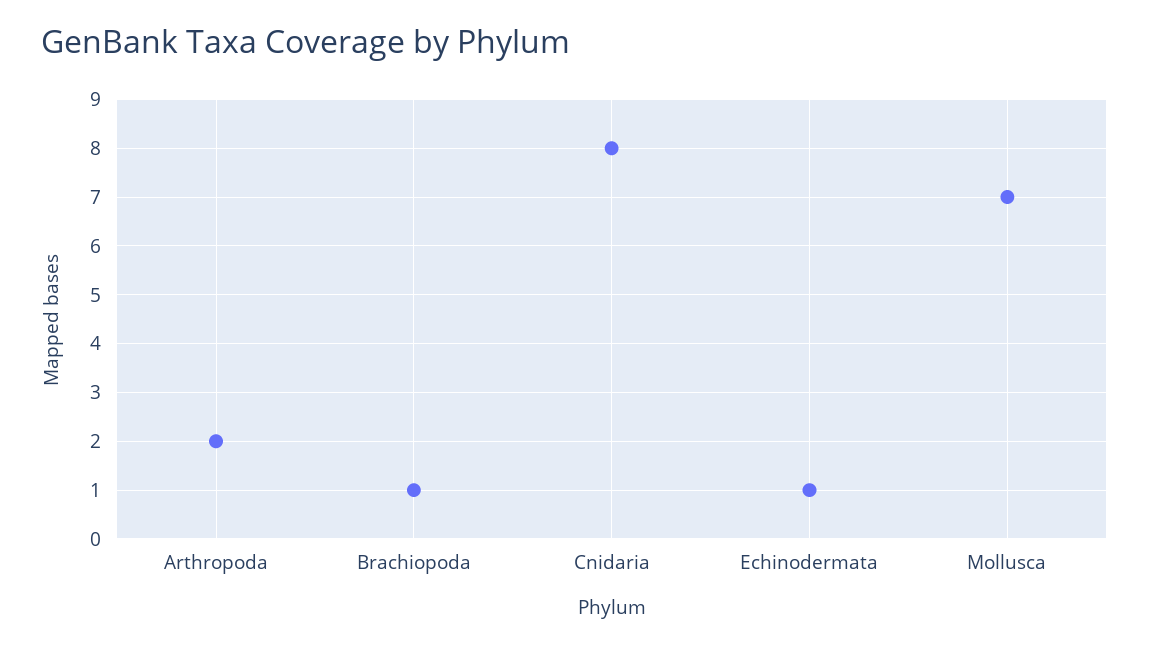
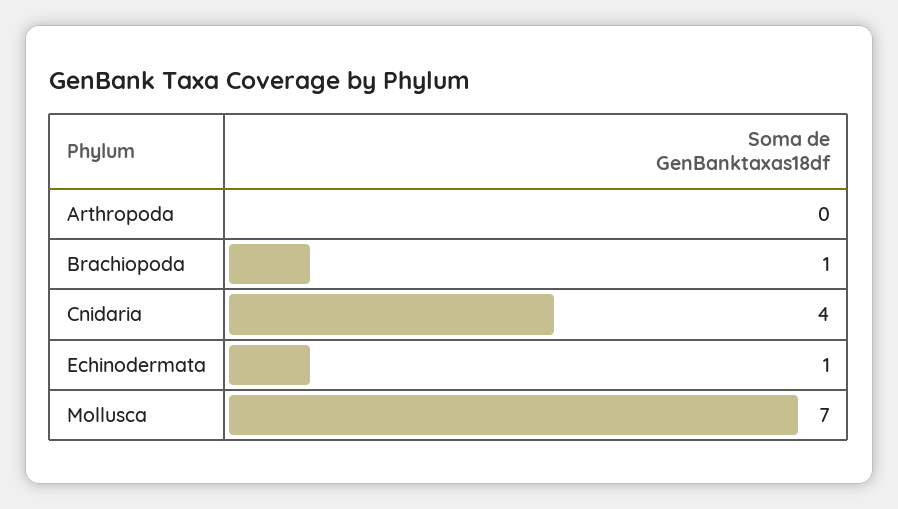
Arthropoda: 2 -> 0
Cnidaria: 8 -> 4

